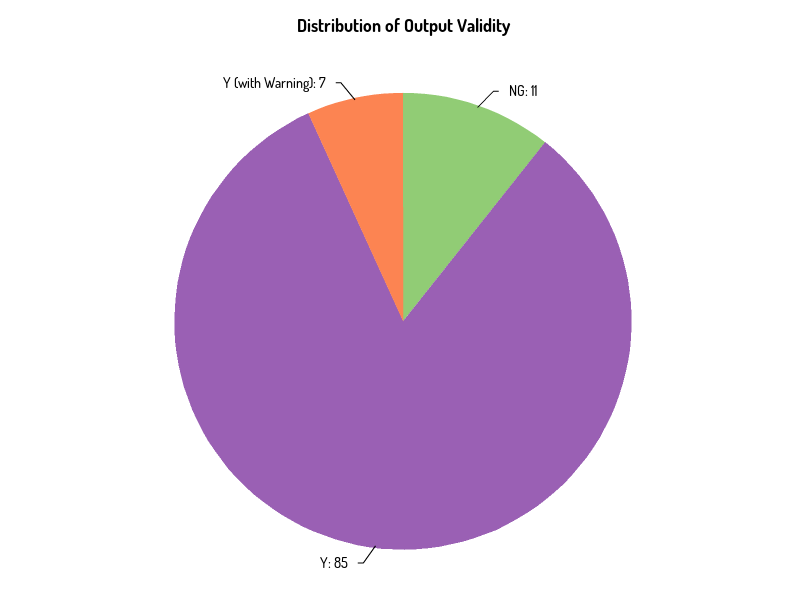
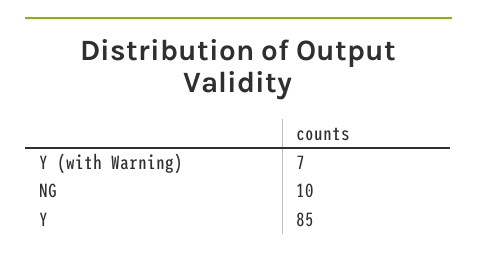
NG: 11 -> 10

